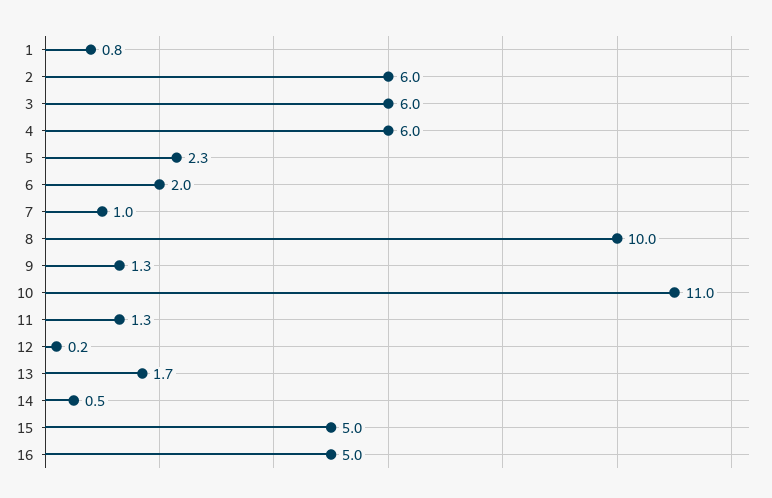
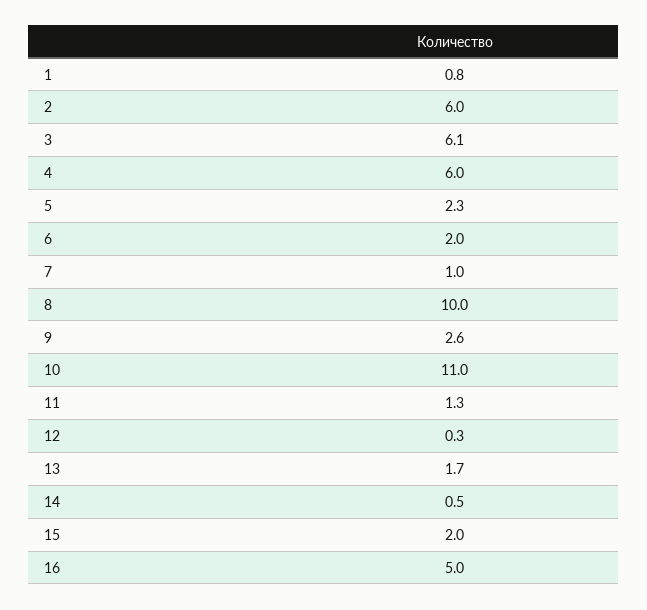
3: 6 -> 6.1
9: 1.3 -> 2.6
12: 0.2 -> 0.3
15: 5 -> 2

